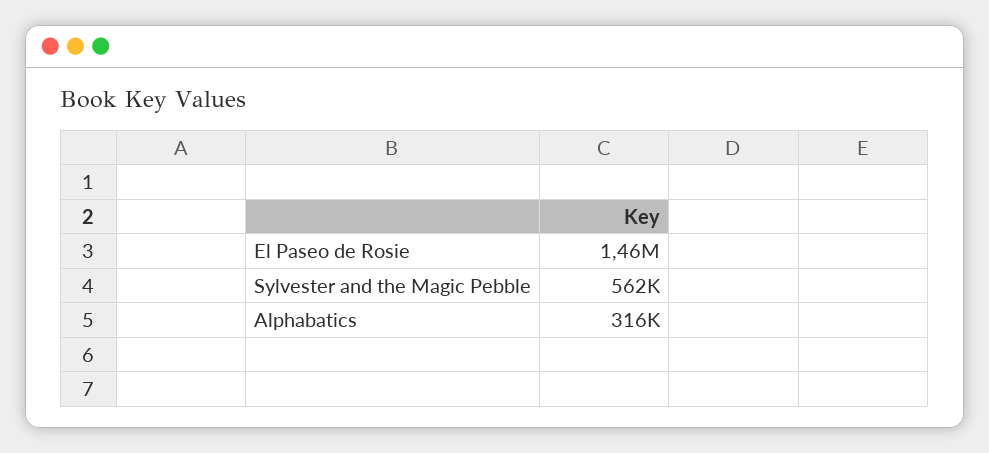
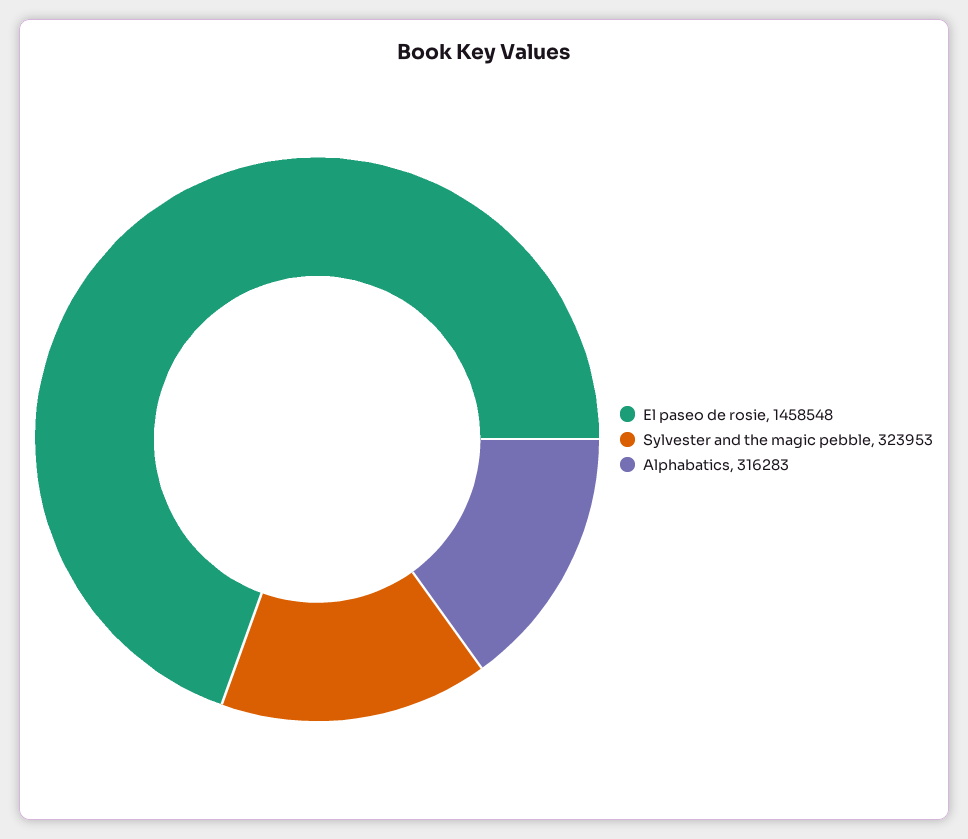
Sylvester and the Magic Pebble: 562000 -> 323953

